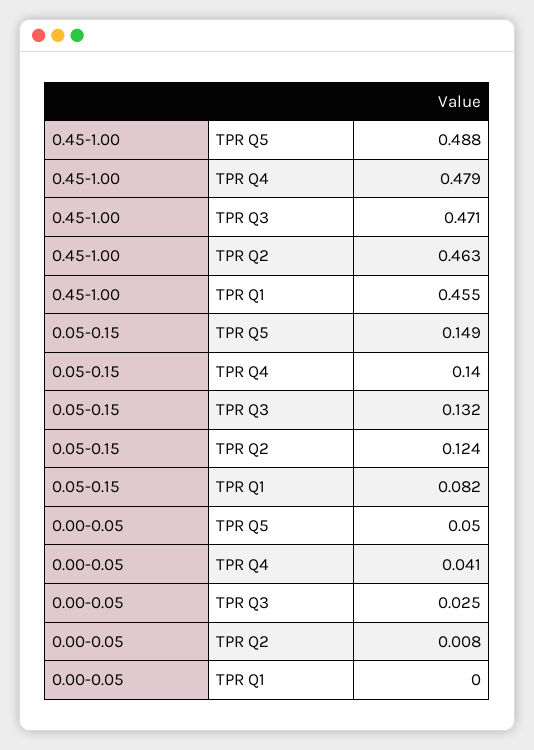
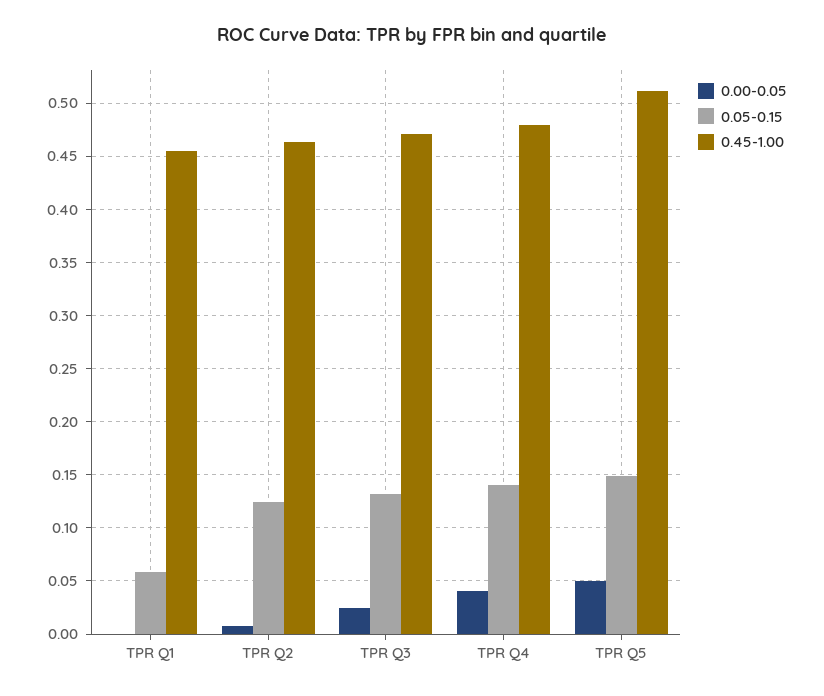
0.45-1.00, TPR Q5: 0.488 -> 0.51
0.05-0.15, TPR Q1: 0.082 -> 0.06

